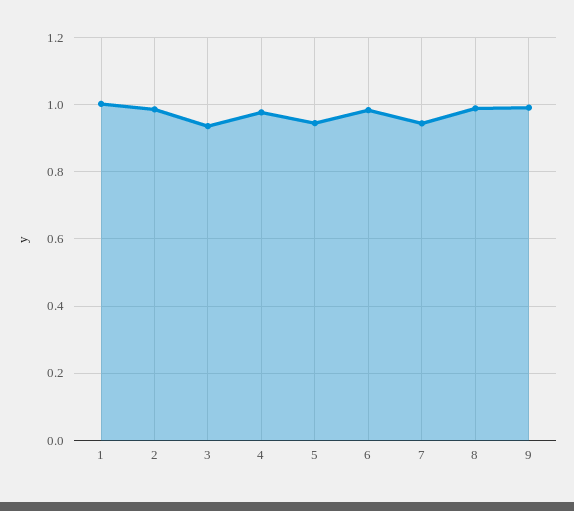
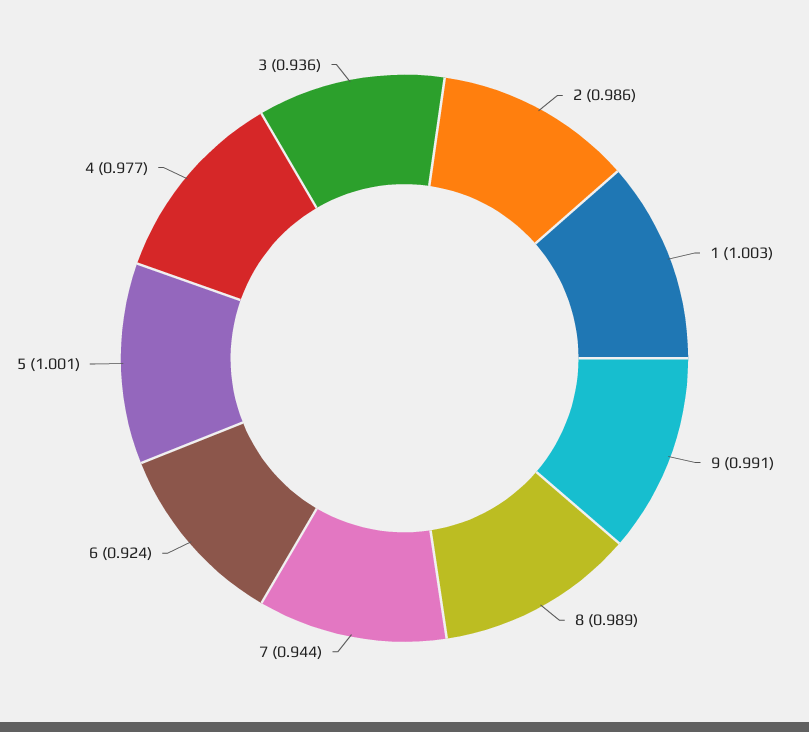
5: 0.94 -> 1.001
6: 0.98 -> 0.924

